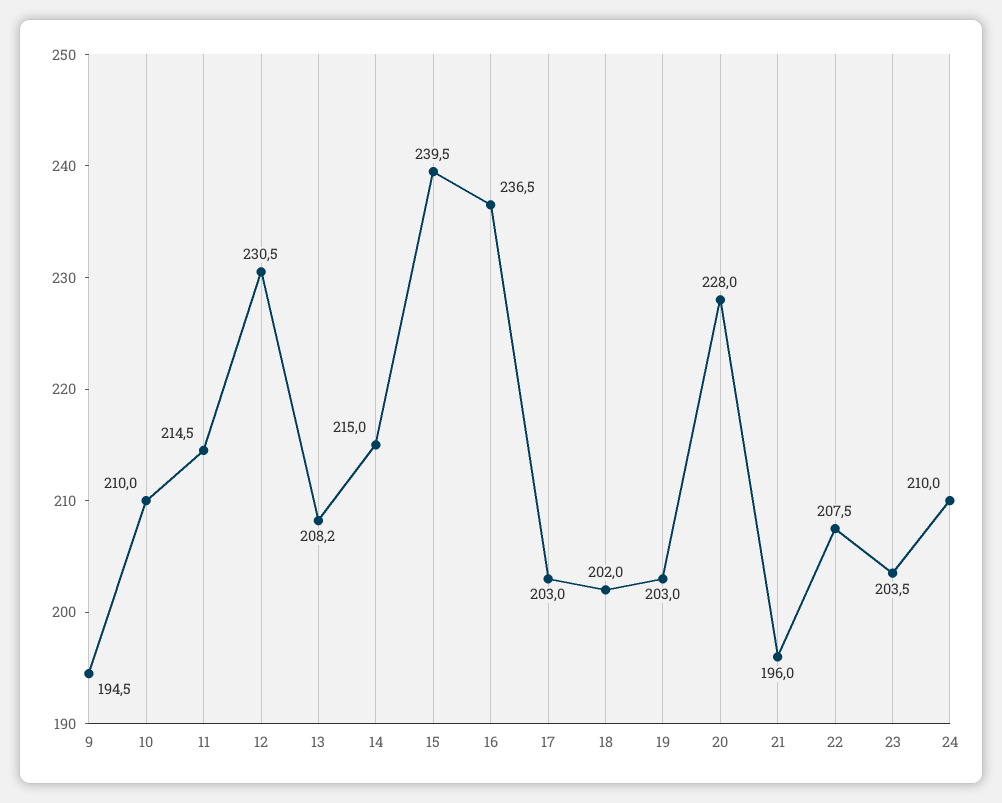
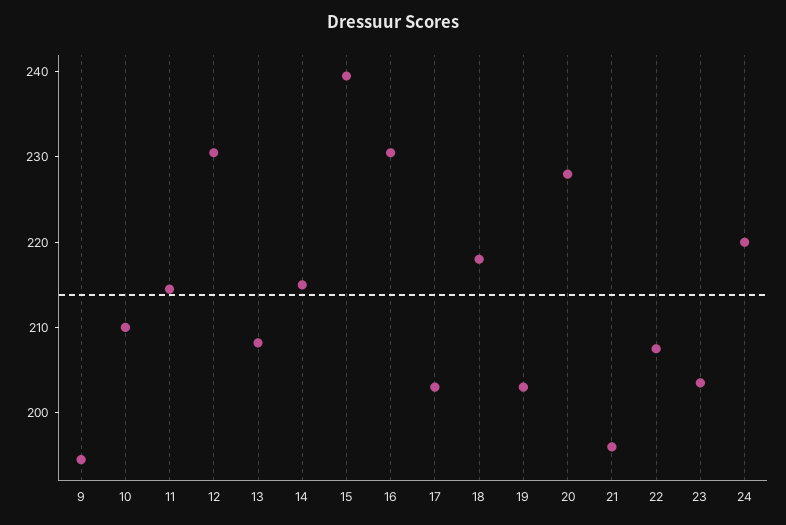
16: 236.5 -> 230
18: 202 -> 218
24: 210 -> 220

